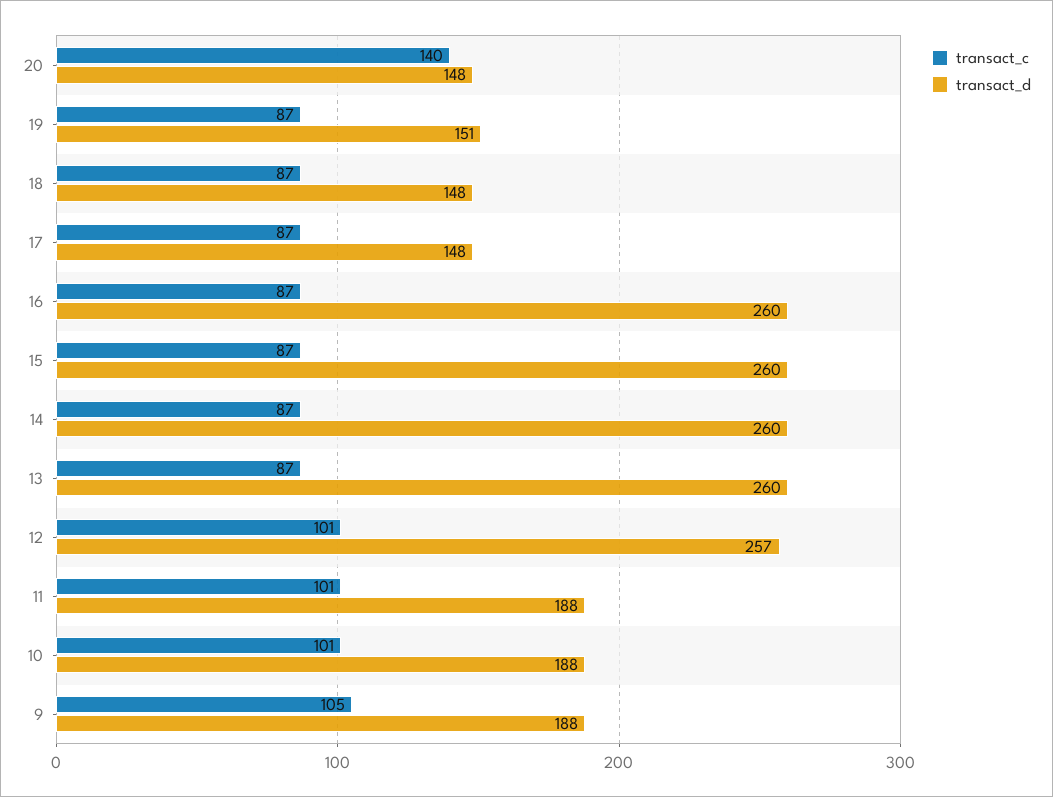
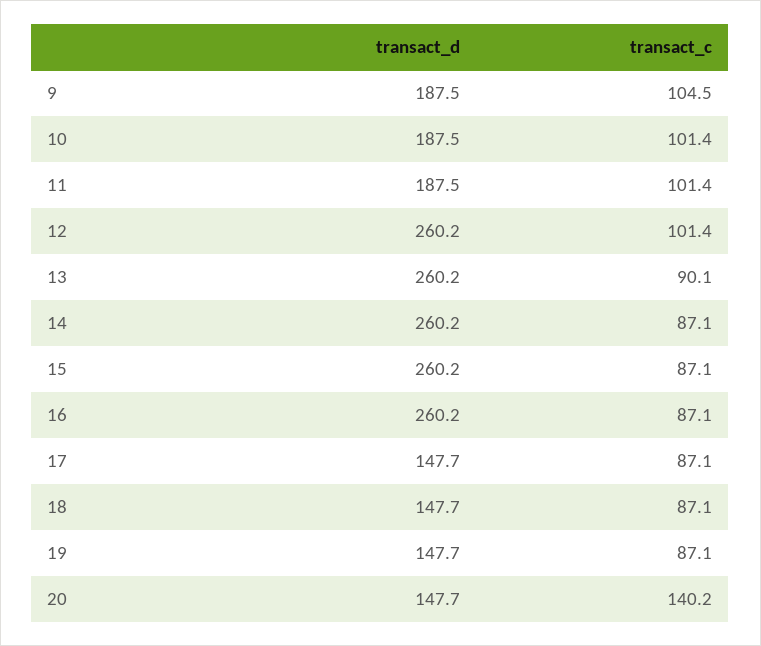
transact_d, 19: 151 -> 147.7
transact_c, 13: 87 -> 90.1
transact_d, 12: 257 -> 260.2

